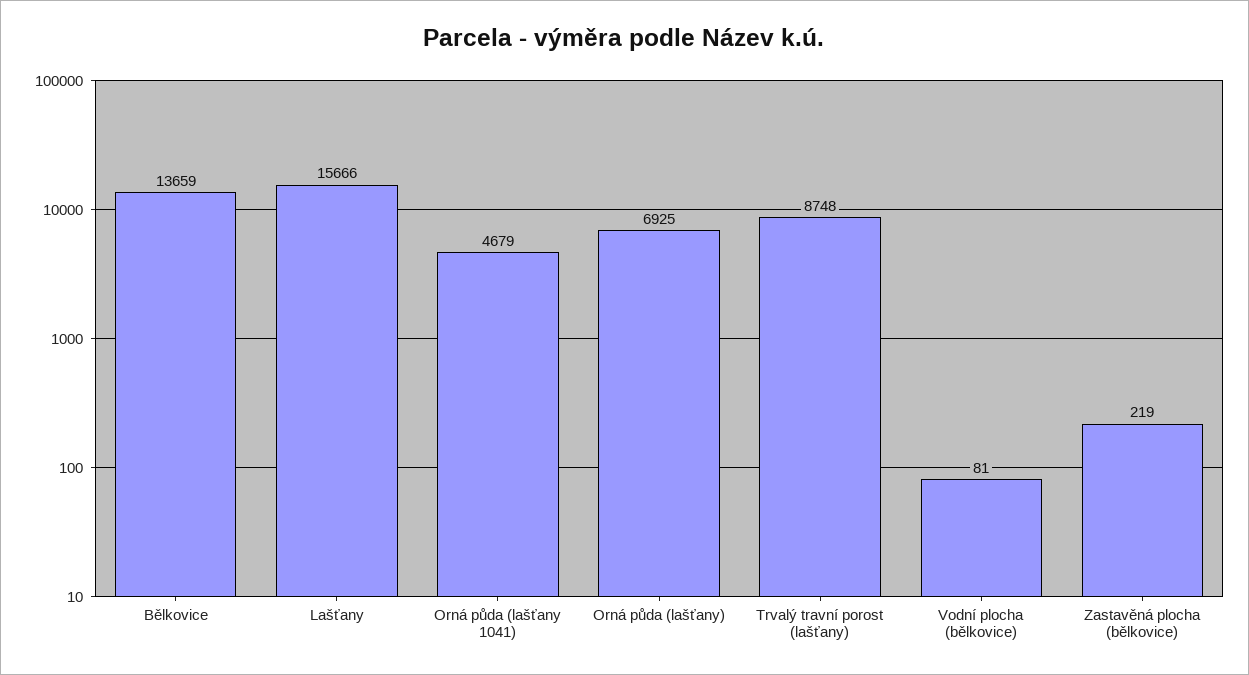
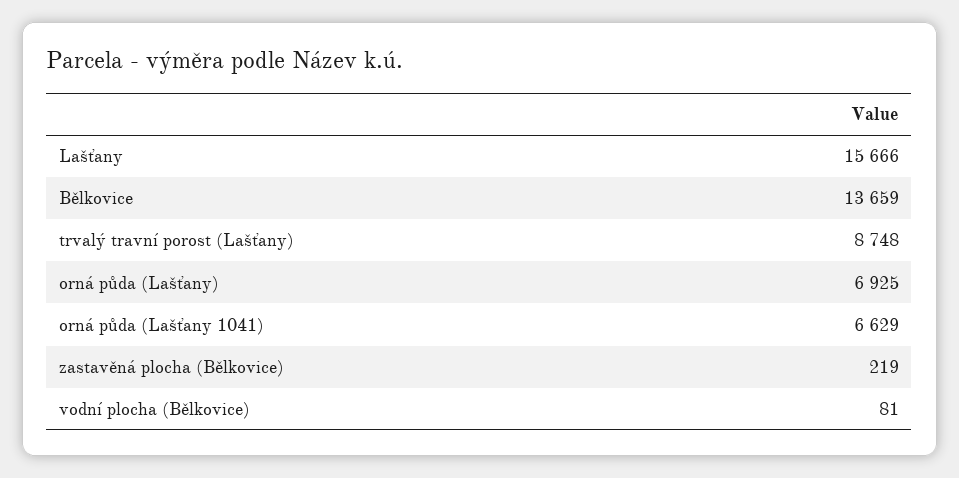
Orná půda (lašťany 1041): 4679 -> 6629

